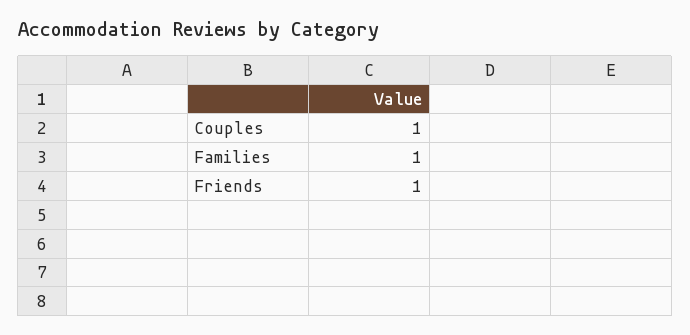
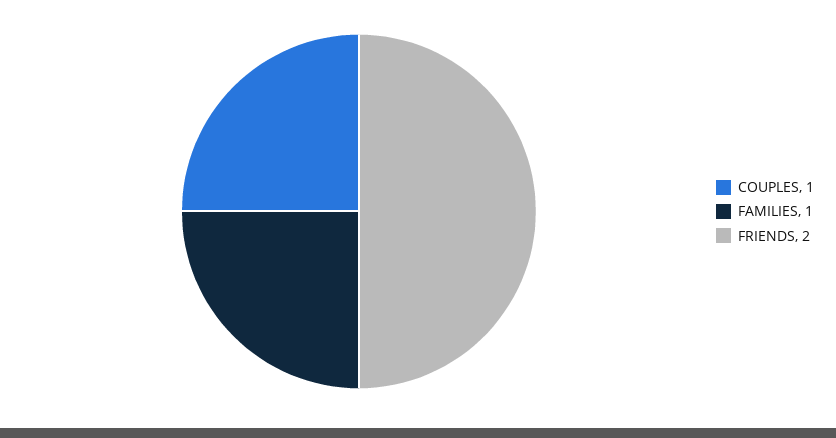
Friends: 1 -> 2

